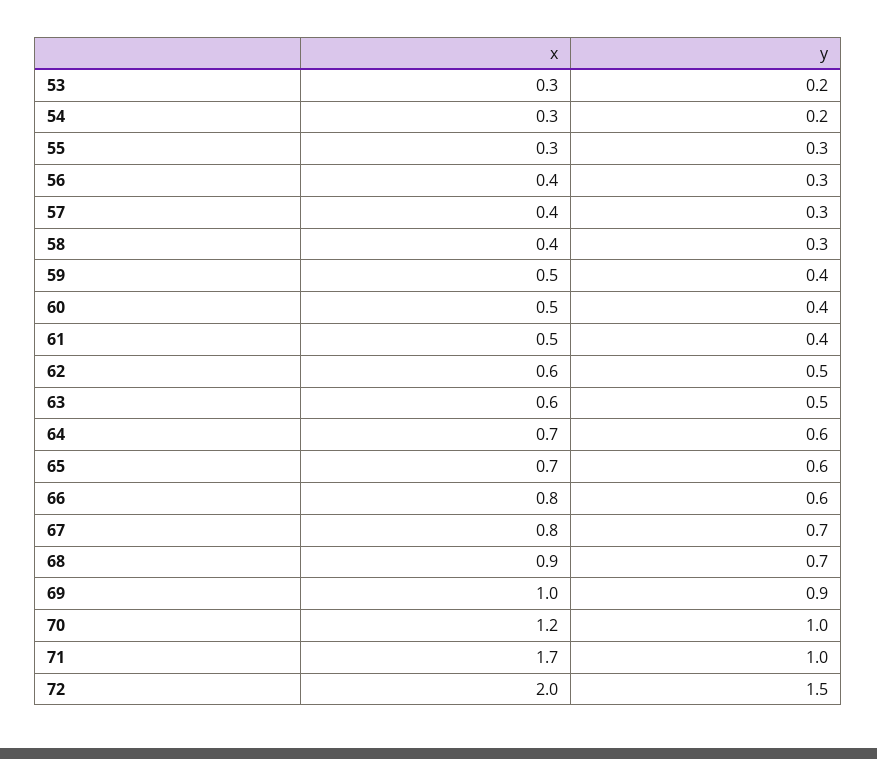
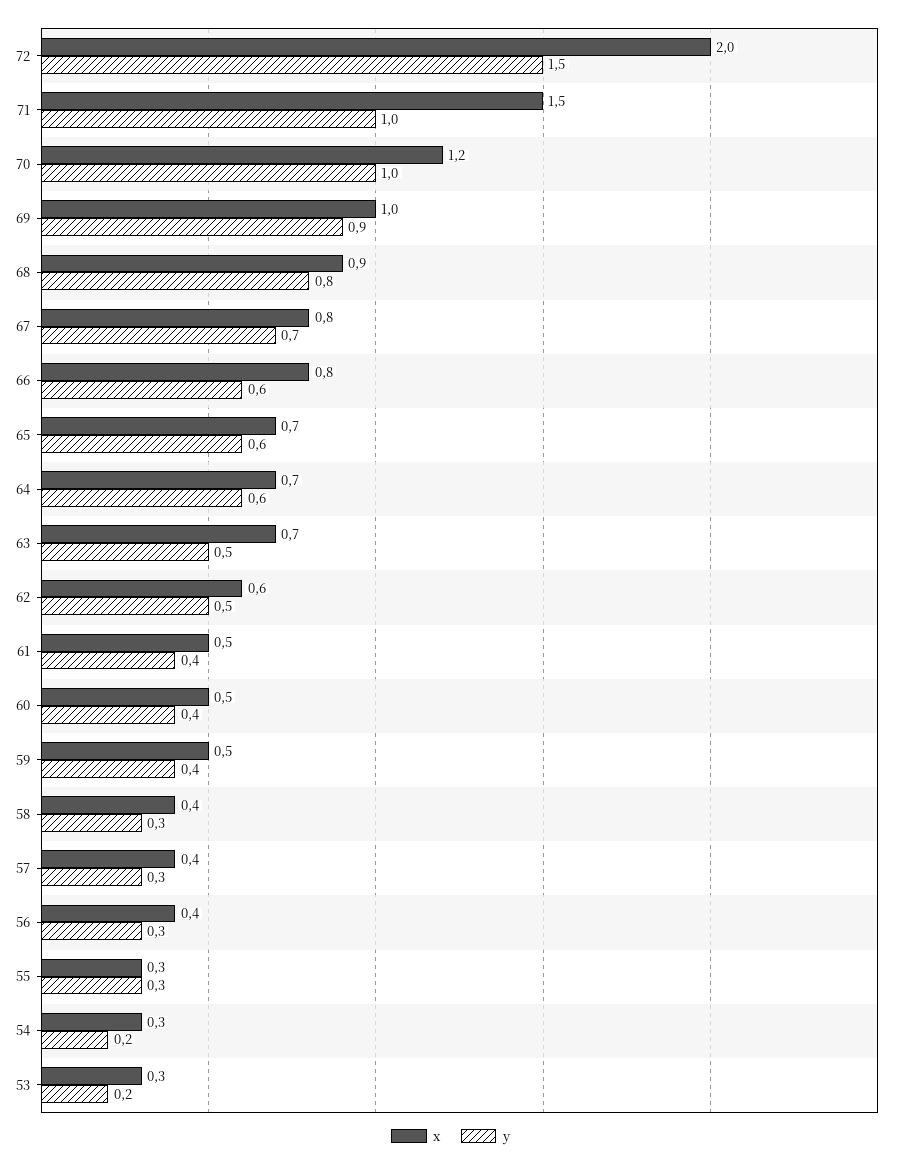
x, 63: 0.6 -> 0.7
y, 68: 0.7 -> 0.8
x, 71: 1.7 -> 1.5

